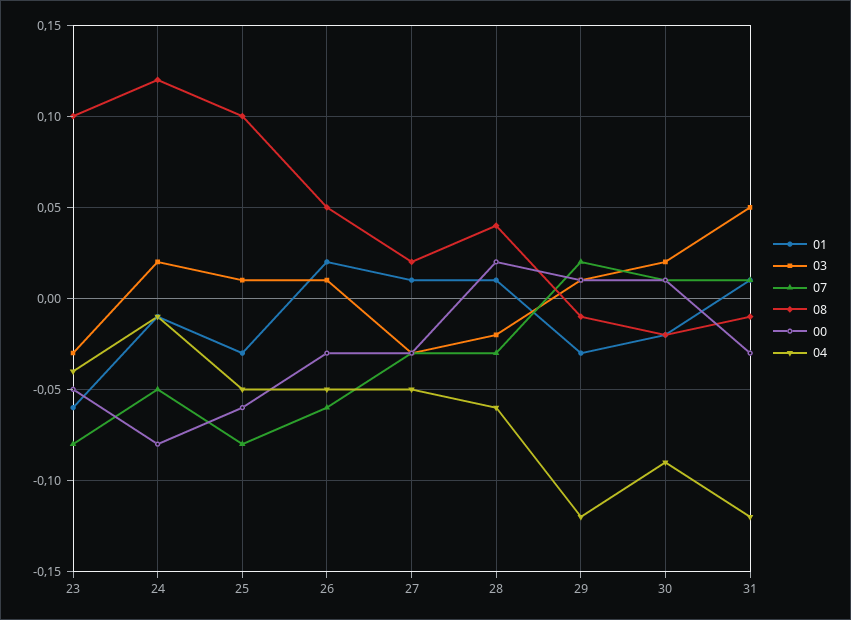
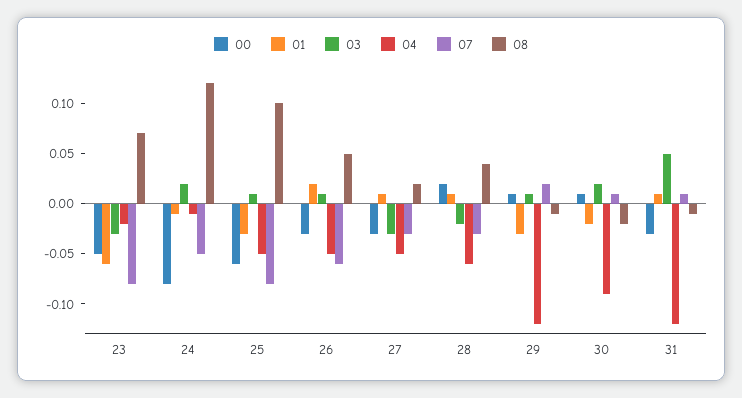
08, 23: 0.1 -> 0.07
04, 23: -0.04 -> -0.02

